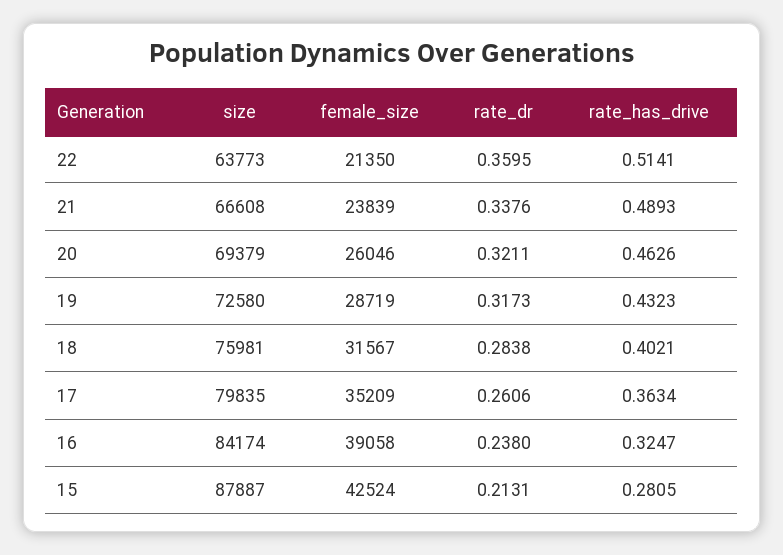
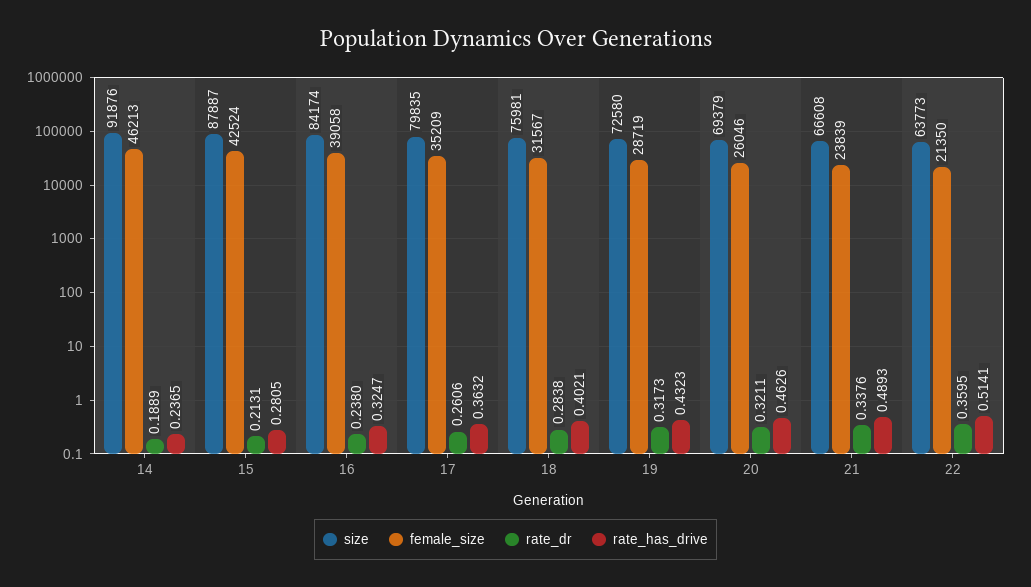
rate_has_drive, 17: 0.3634 -> 0.3632
size, 14: none -> 91876
female_size, 14: none -> 46213
rate_dr, 14: none -> 0.1889
rate_has_drive, 14: none -> 0.2365

